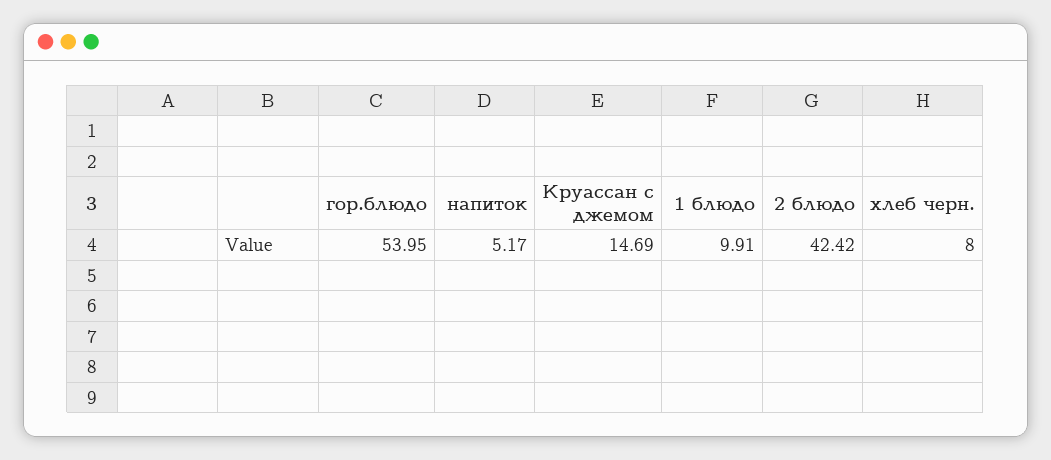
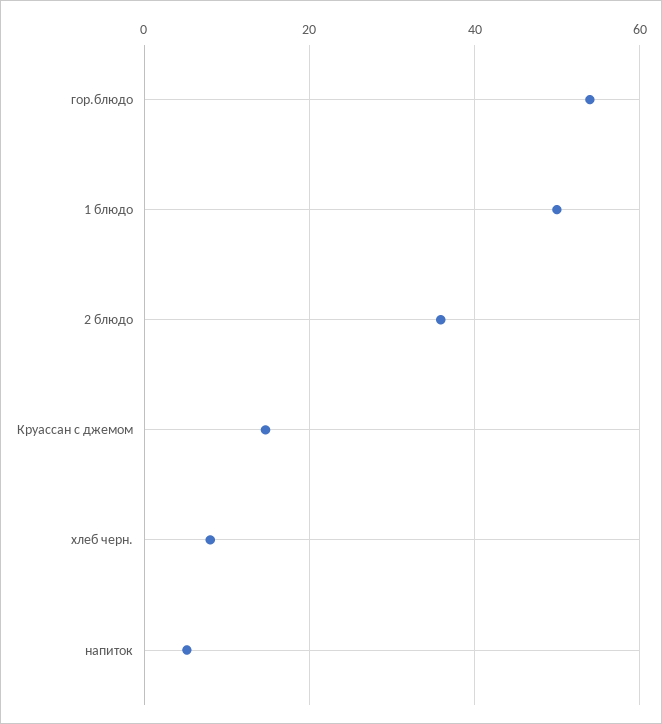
1 блюдо: 9.91 -> 50
2 блюдо: 42.42 -> 36

